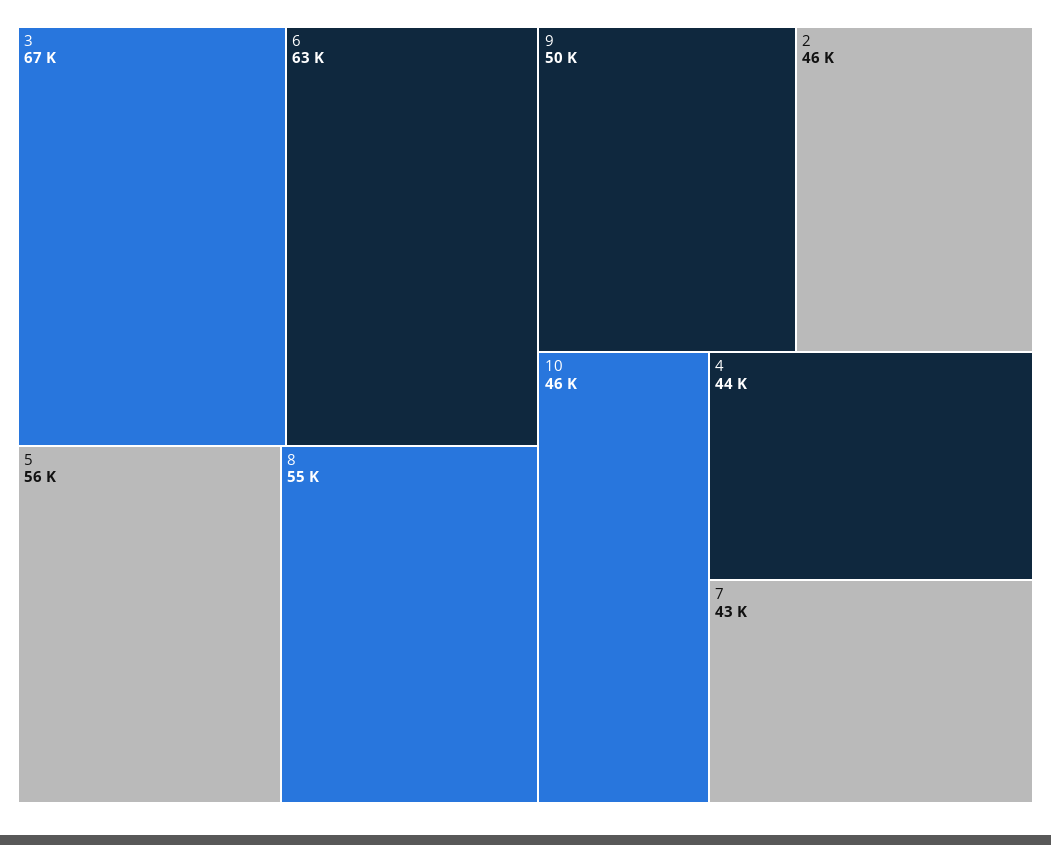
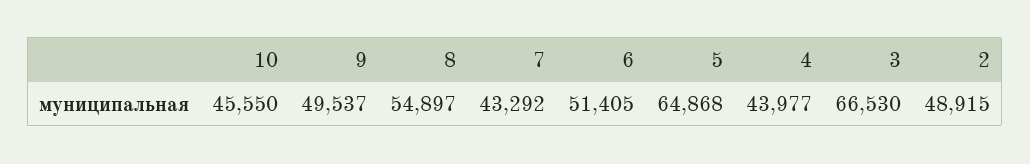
6: 63000 -> 51405
5: 56000 -> 64868
2: 46000 -> 48915

